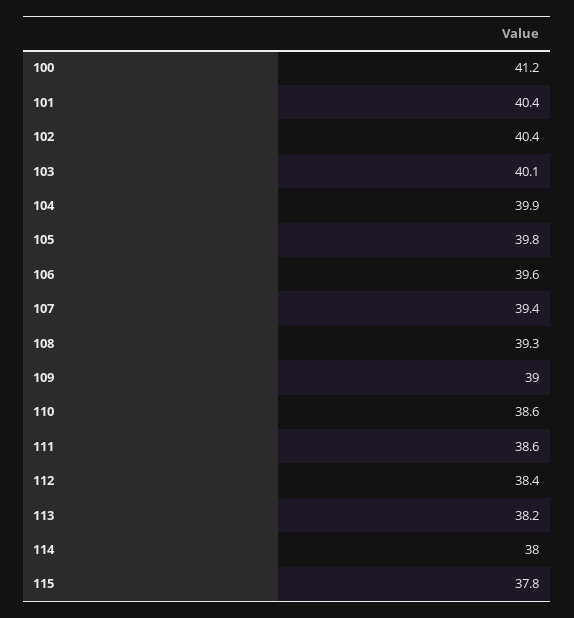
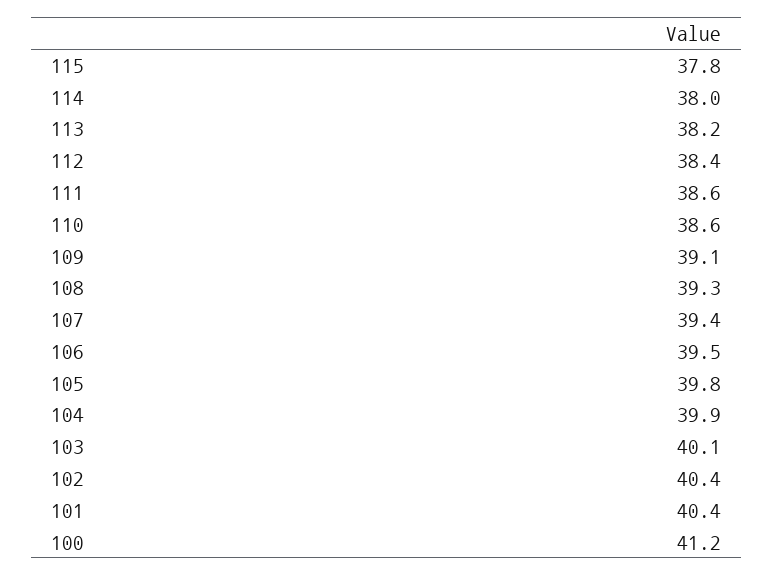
106: 39.6 -> 39.5
109: 39 -> 39.1

